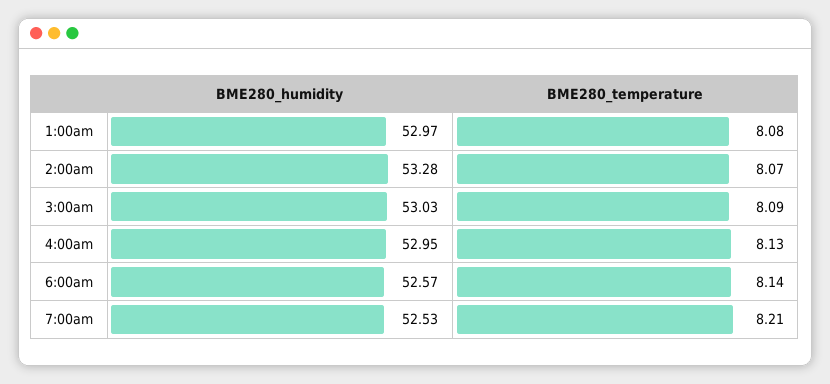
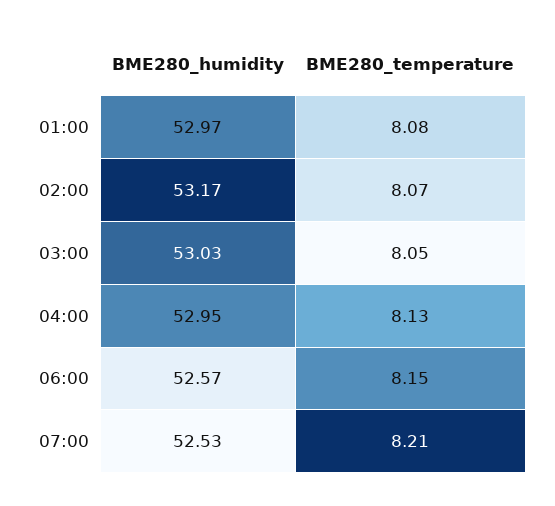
BME280_humidity, 2:00am: 53.28 -> 53.17
BME280_temperature, 3:00am: 8.09 -> 8.05
BME280_temperature, 6:00am: 8.14 -> 8.15

